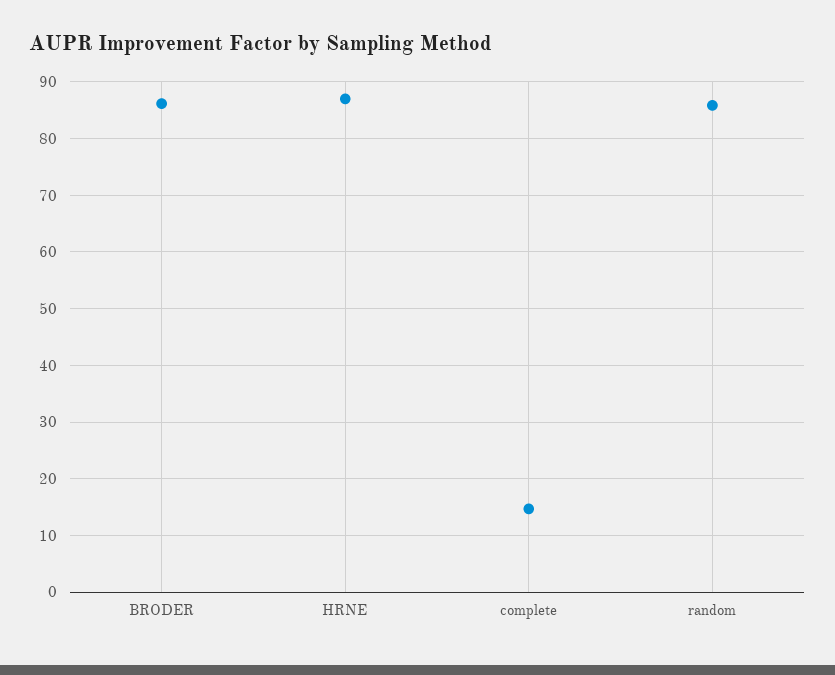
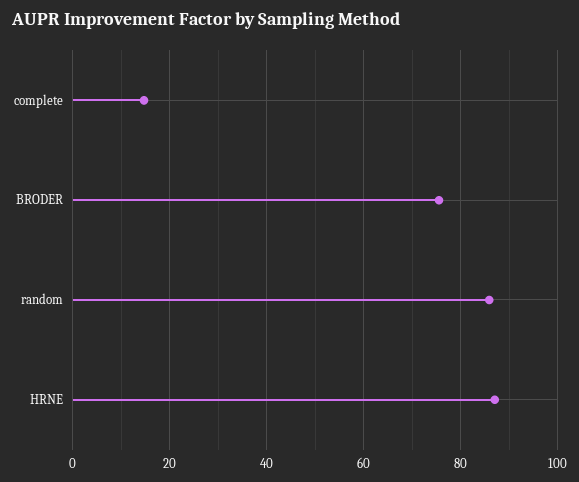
BRODER: 86 -> 76

